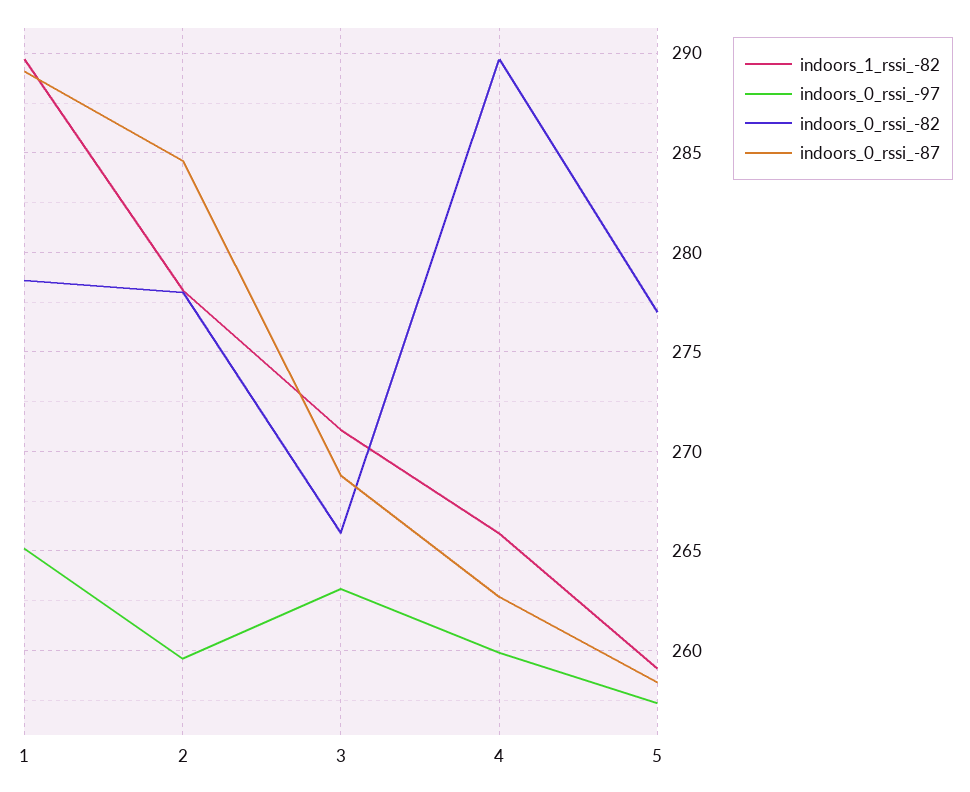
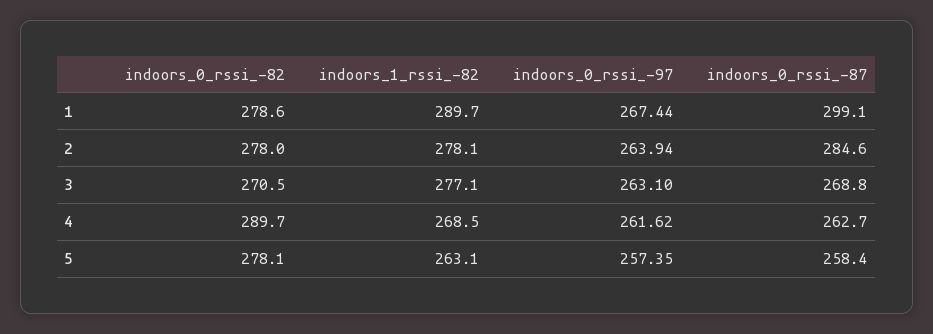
indoors_0_rssi_-97, 1: 265 -> 267.44
indoors_0_rssi_-87, 1: 289 -> 299.1
indoors_0_rssi_-97, 2: 259.5 -> 263.94
indoors_1_rssi_-82, 3: 271 -> 277.1
indoors_0_rssi_-82, 3: 266 -> 270.5
indoors_1_rssi_-82, 4: 266 -> 268.5
indoors_0_rssi_-97, 4: 260 -> 261.62
indoors_1_rssi_-82, 5: 259 -> 263.1
indoors_0_rssi_-82, 5: 277 -> 278.1

